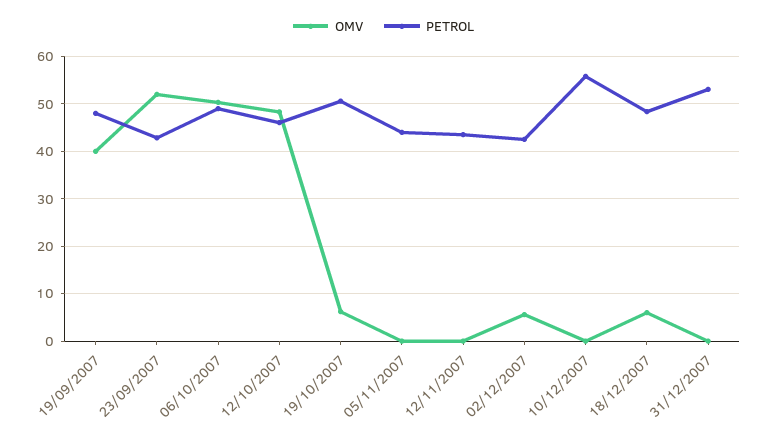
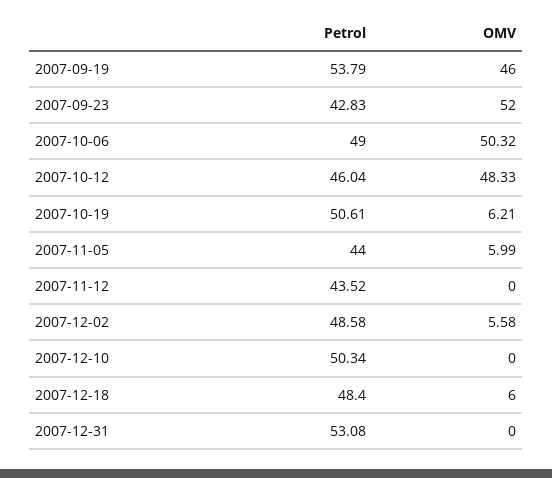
OMV, 19/09/2007: 40 -> 46
PETROL, 19/09/2007: 48 -> 53.79
OMV, 05/11/2007: 0 -> 5.99
PETROL, 02/12/2007: 42 -> 48.58
PETROL, 10/12/2007: 56 -> 50.34

